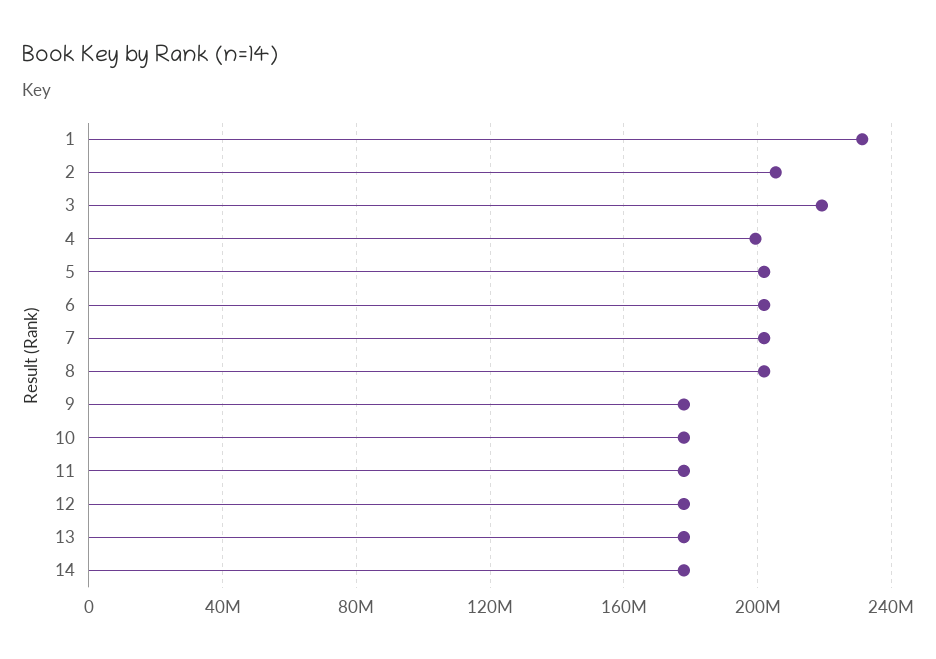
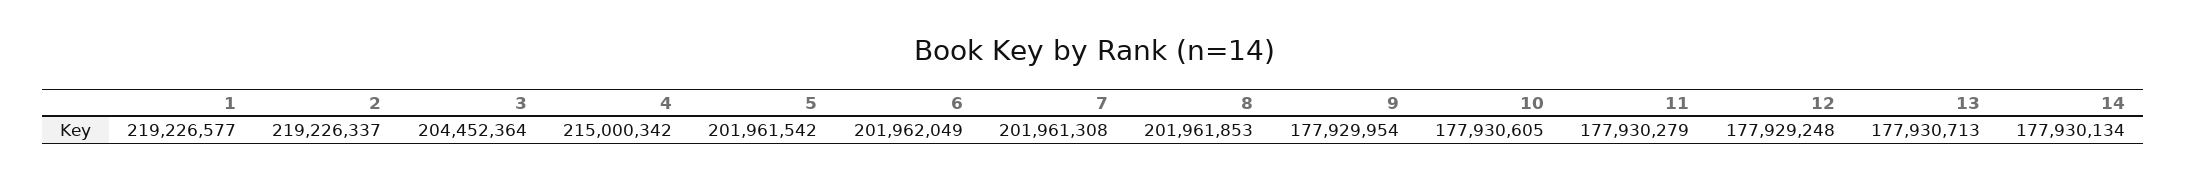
1: 230000000 -> 219226577
2: 205000000 -> 219226337
3: 220000000 -> 204452364
4: 200000000 -> 215000342

